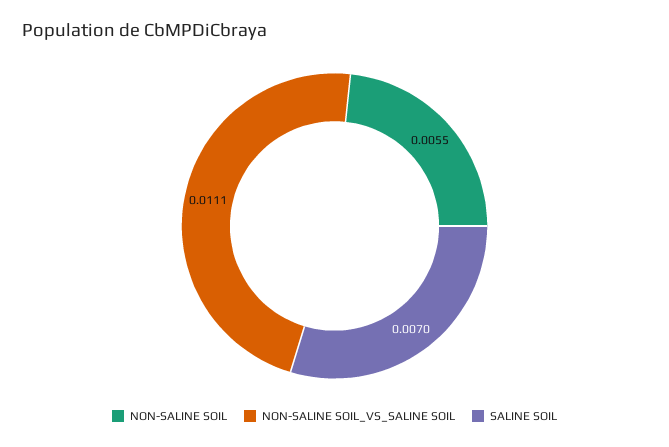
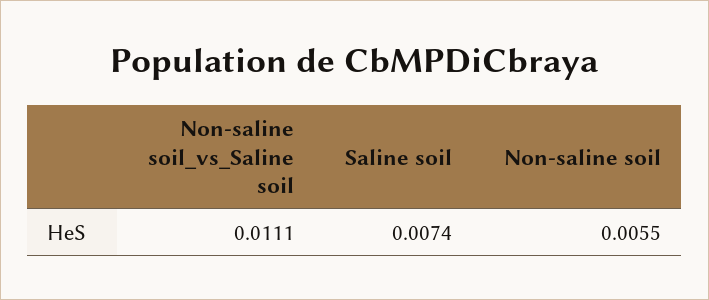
SALINE SOIL: 0.007 -> 0.0074

